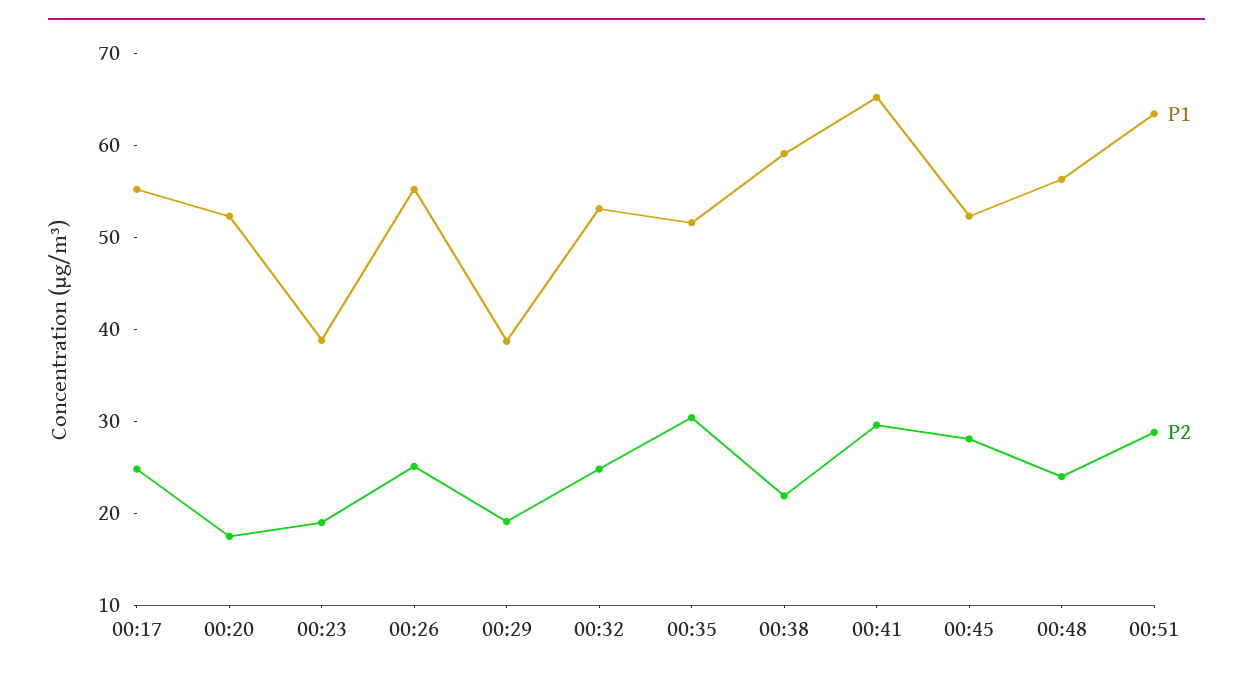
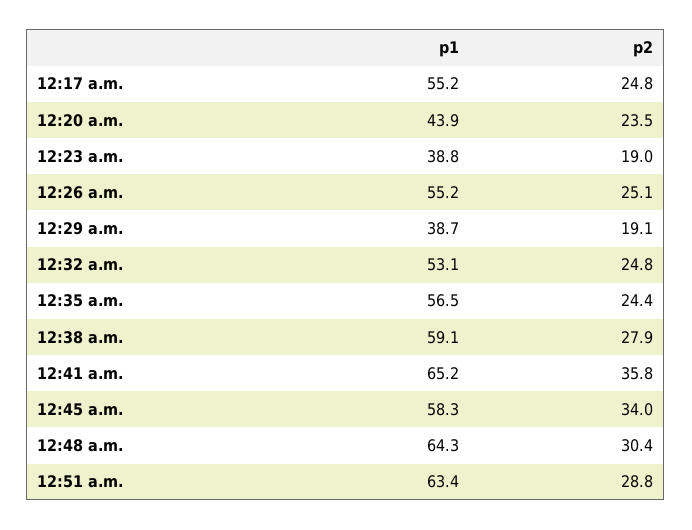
P1, 00:20: 52 -> 43.9
P2, 00:20: 18 -> 23.5
P1, 00:35: 52 -> 56.5
P2, 00:35: 30 -> 24.4
P2, 00:38: 22 -> 27.9
P2, 00:41: 30 -> 35.8
P1, 00:45: 52 -> 58.3
P2, 00:45: 28 -> 34
P1, 00:48: 56 -> 64.3
P2, 00:48: 24 -> 30.4

